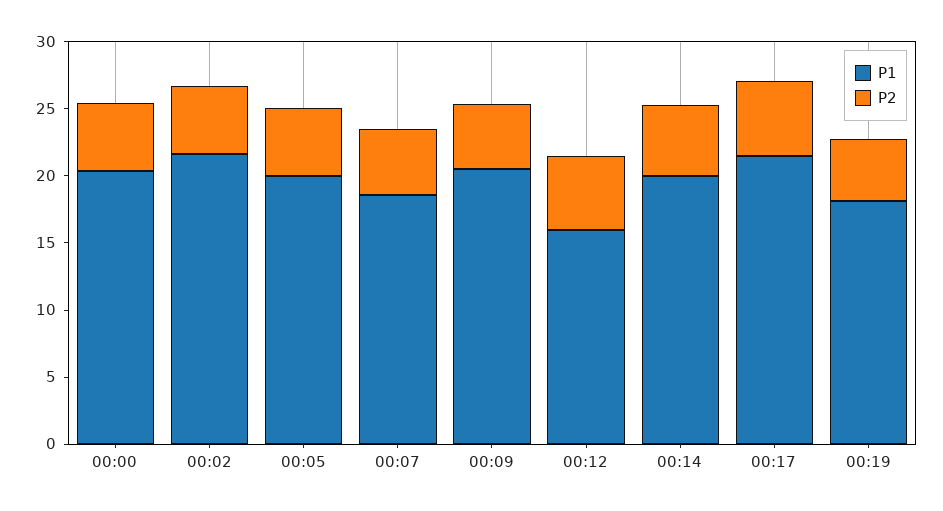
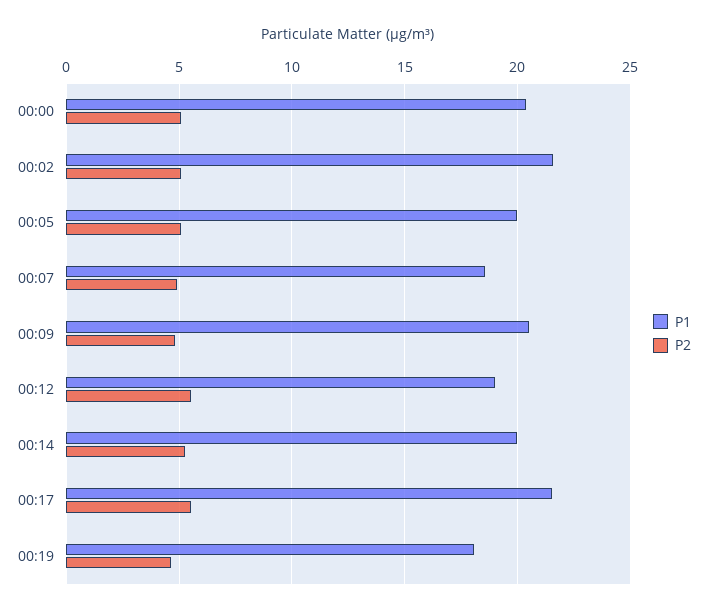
P1, 00:12: 16 -> 19

